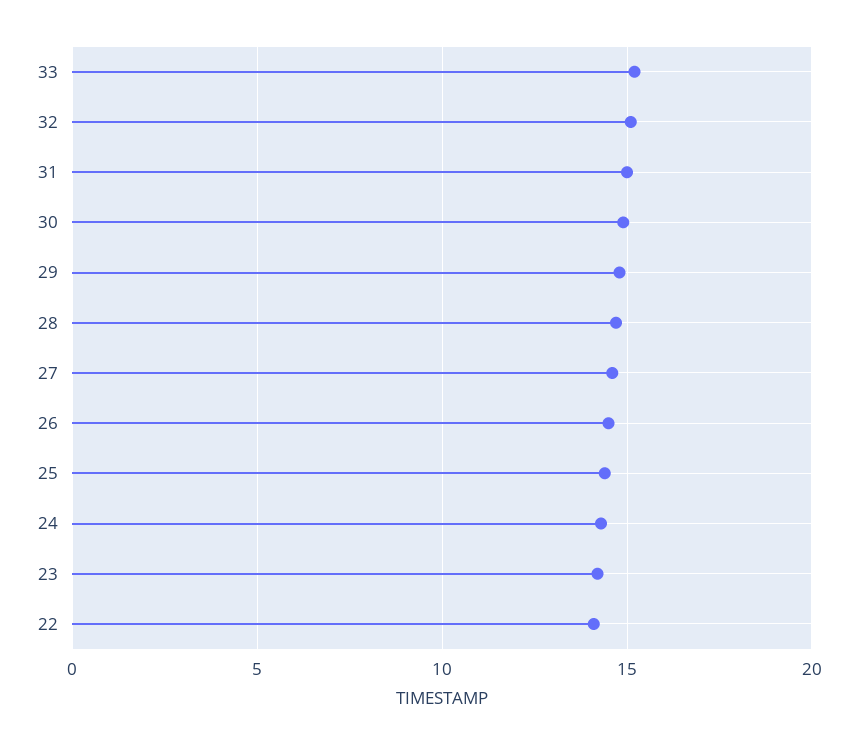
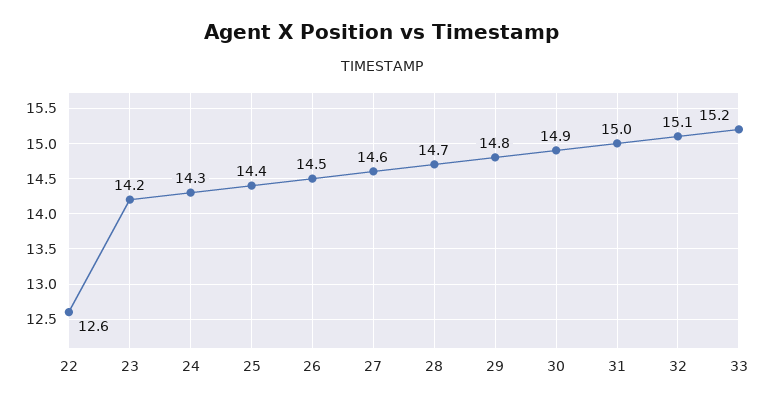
22: 14 -> 12.6

